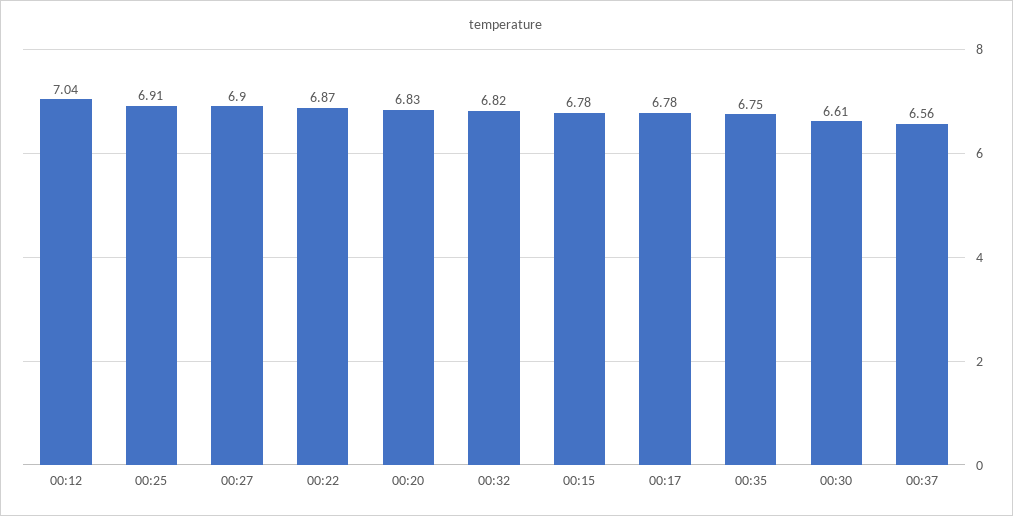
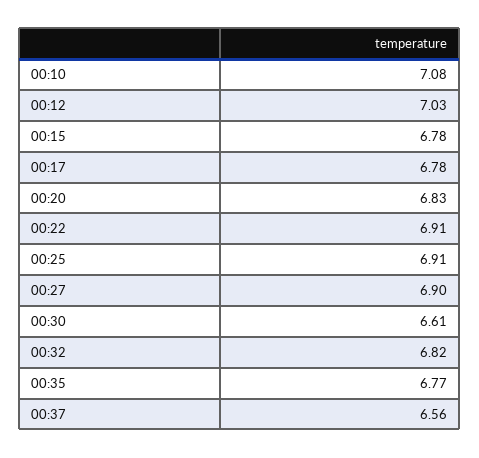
00:12: 7.04 -> 7.03
00:22: 6.87 -> 6.91
00:35: 6.75 -> 6.77
00:10: none -> 7.08

